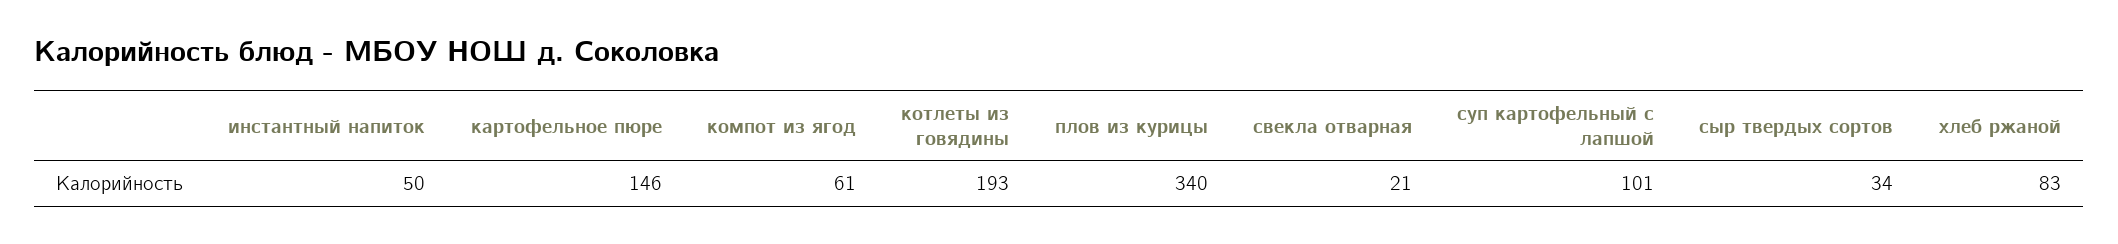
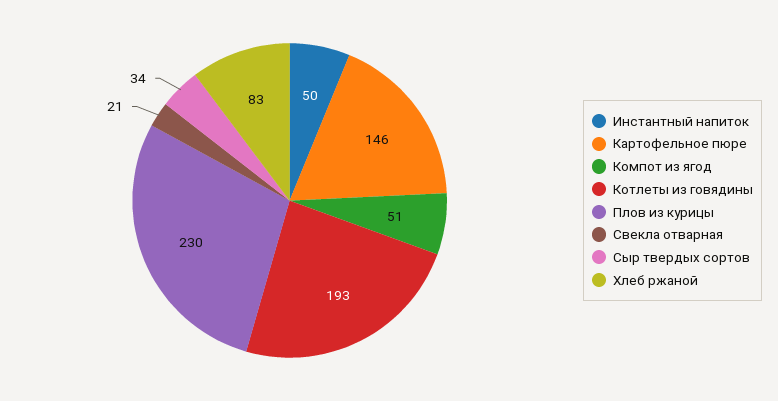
компот из ягод: 61 -> 51
плов из курицы: 340 -> 230
суп картофельный с лапшой: 101 -> none

